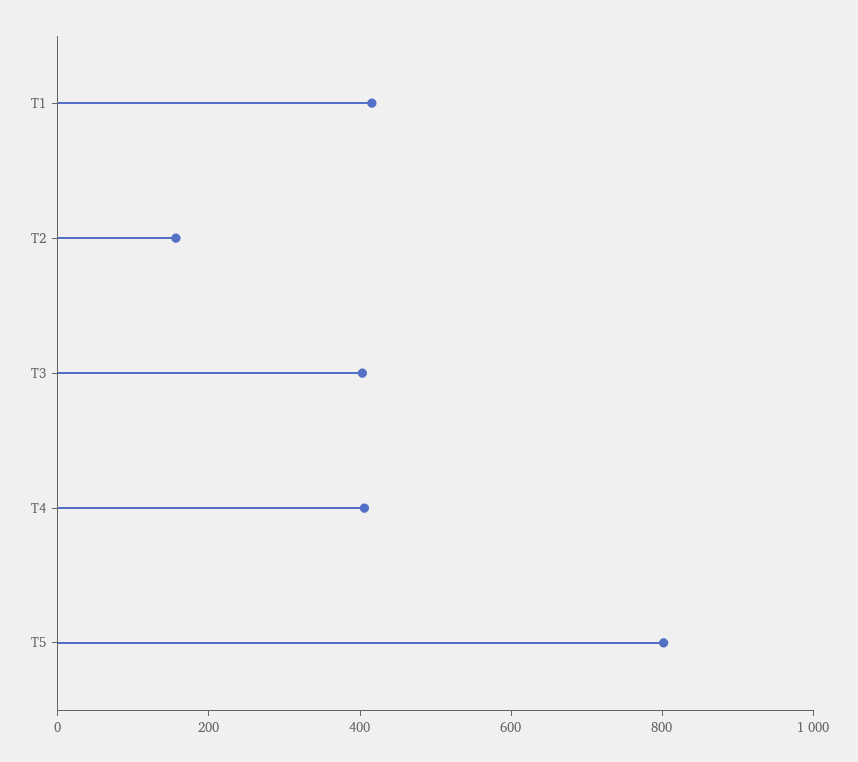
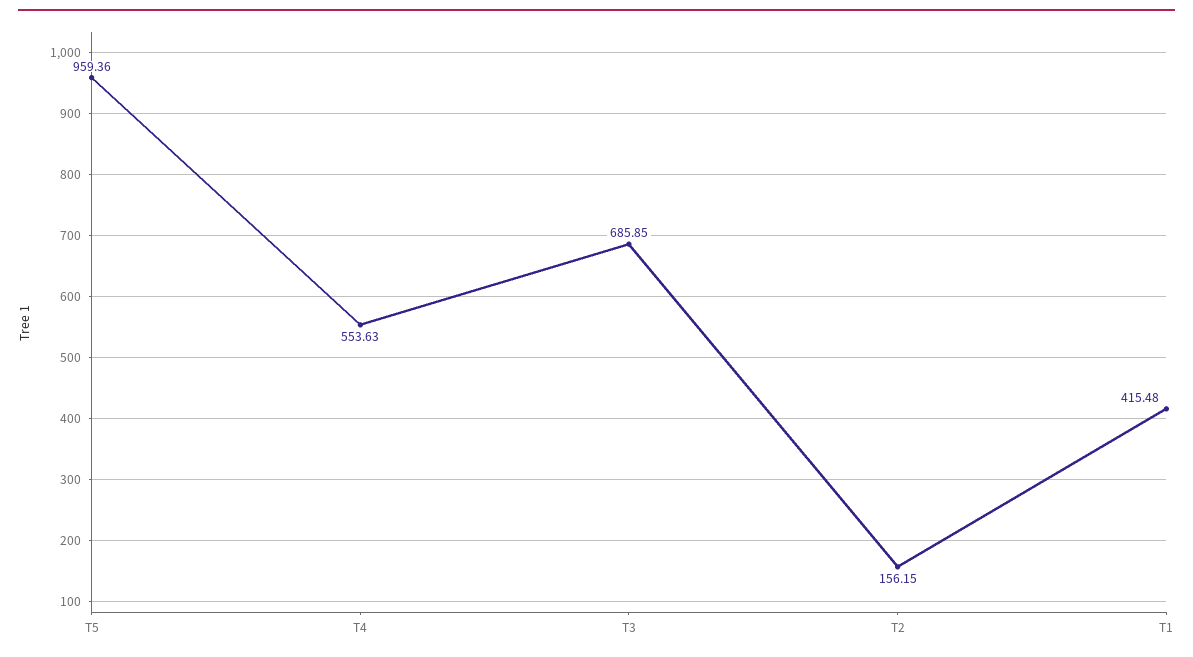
T3: 400 -> 685.85
T4: 400 -> 553.63
T5: 800 -> 959.36

